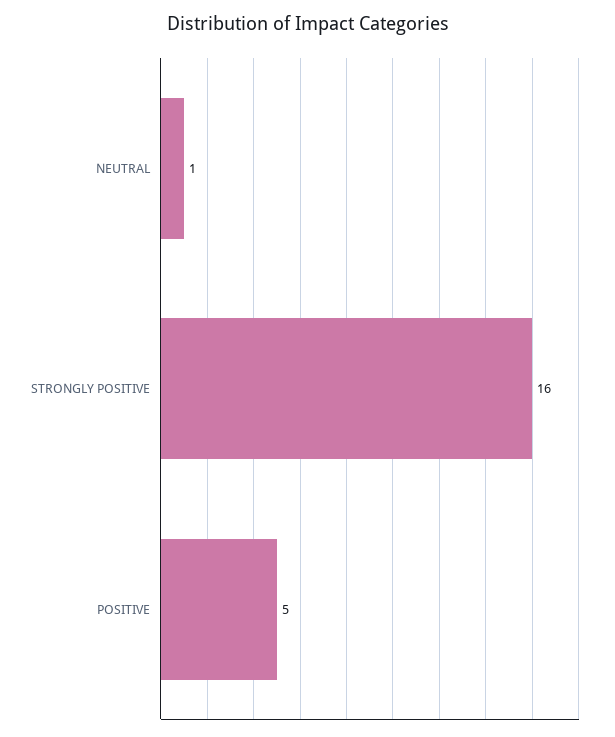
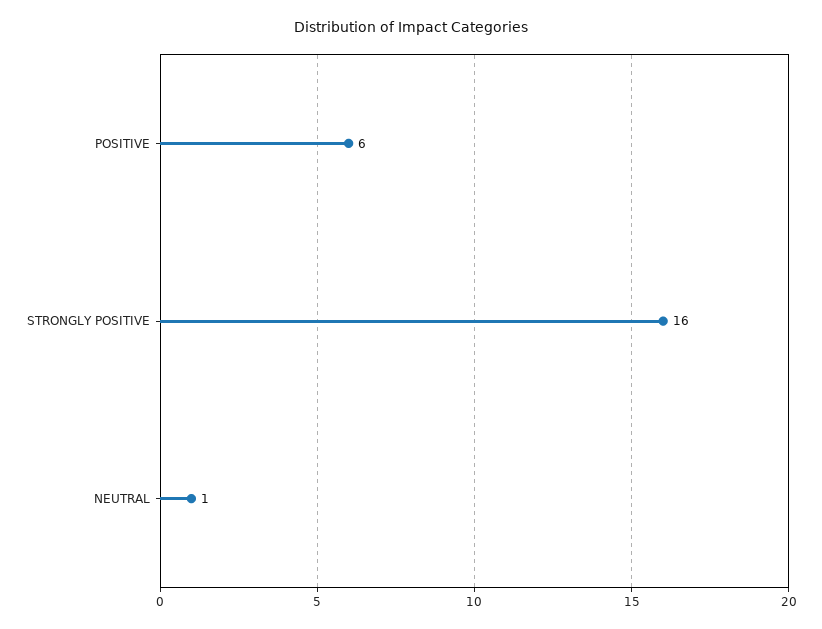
POSITIVE: 5 -> 6

